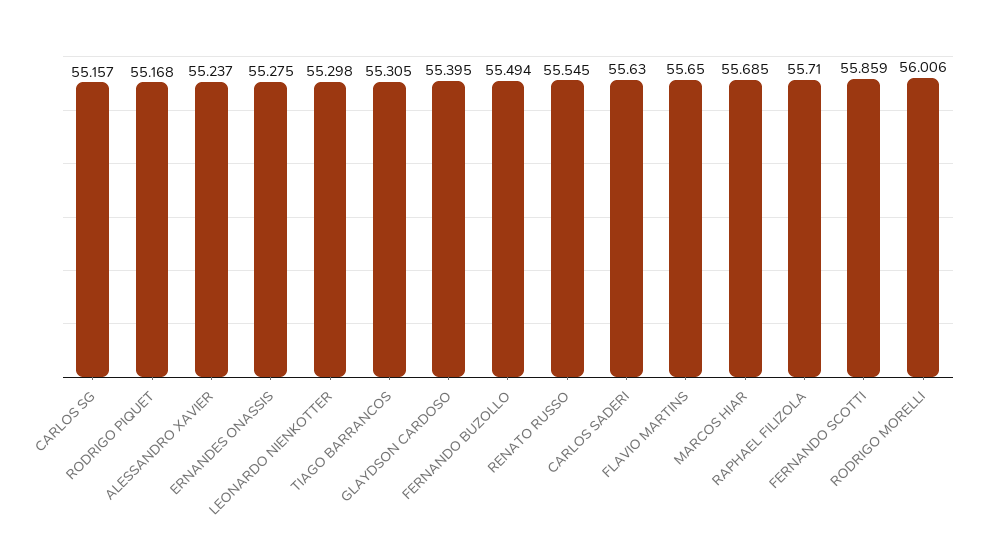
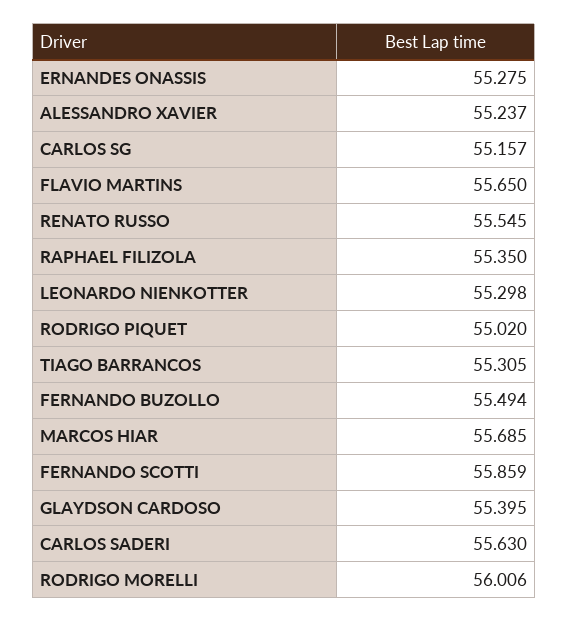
RODRIGO PIQUET: 55.168 -> 55.02
RAPHAEL FILIZOLA: 55.71 -> 55.35

